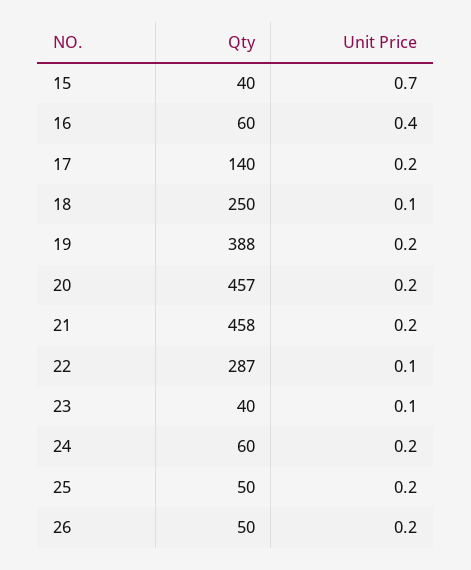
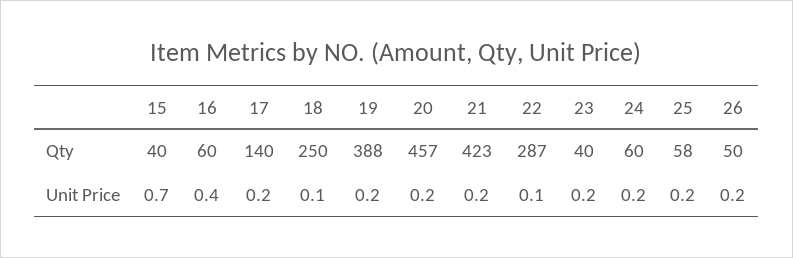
Qty, 21: 458 -> 423
Unit Price, 23: 0.1 -> 0.2
Qty, 25: 50 -> 58

